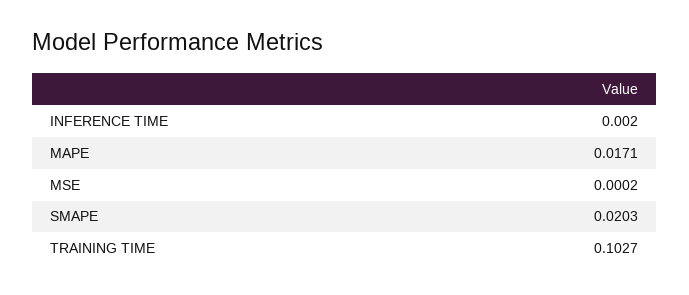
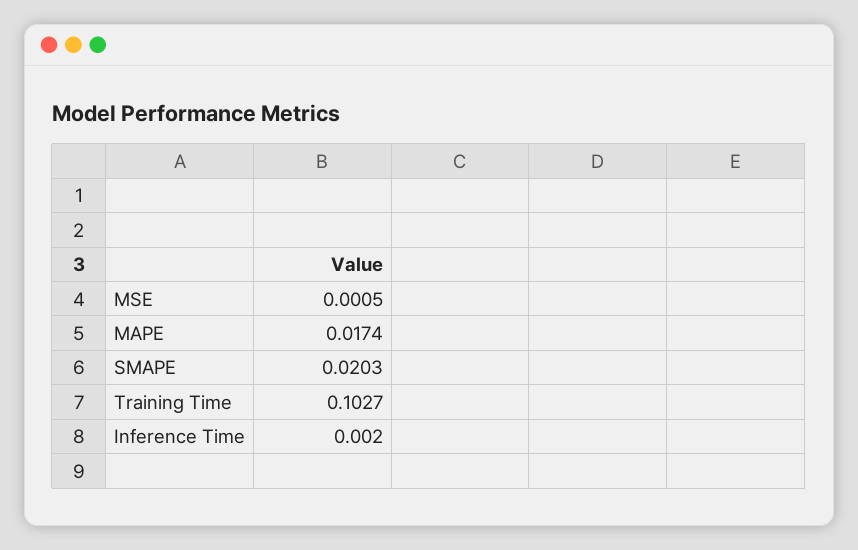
MAPE: 0.0171 -> 0.0174
MSE: 0.0002 -> 0.0005

